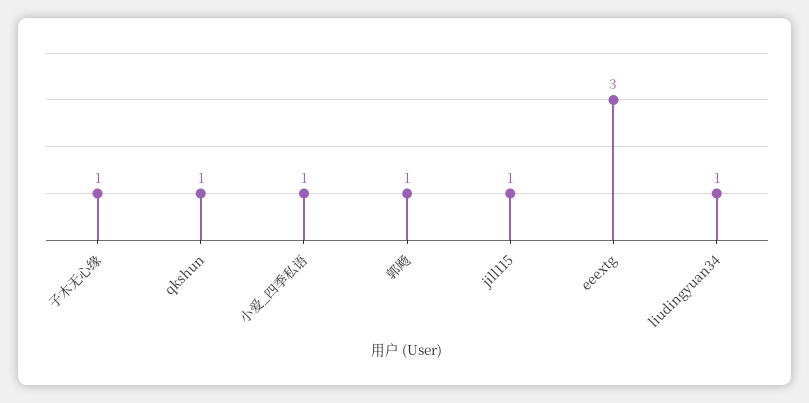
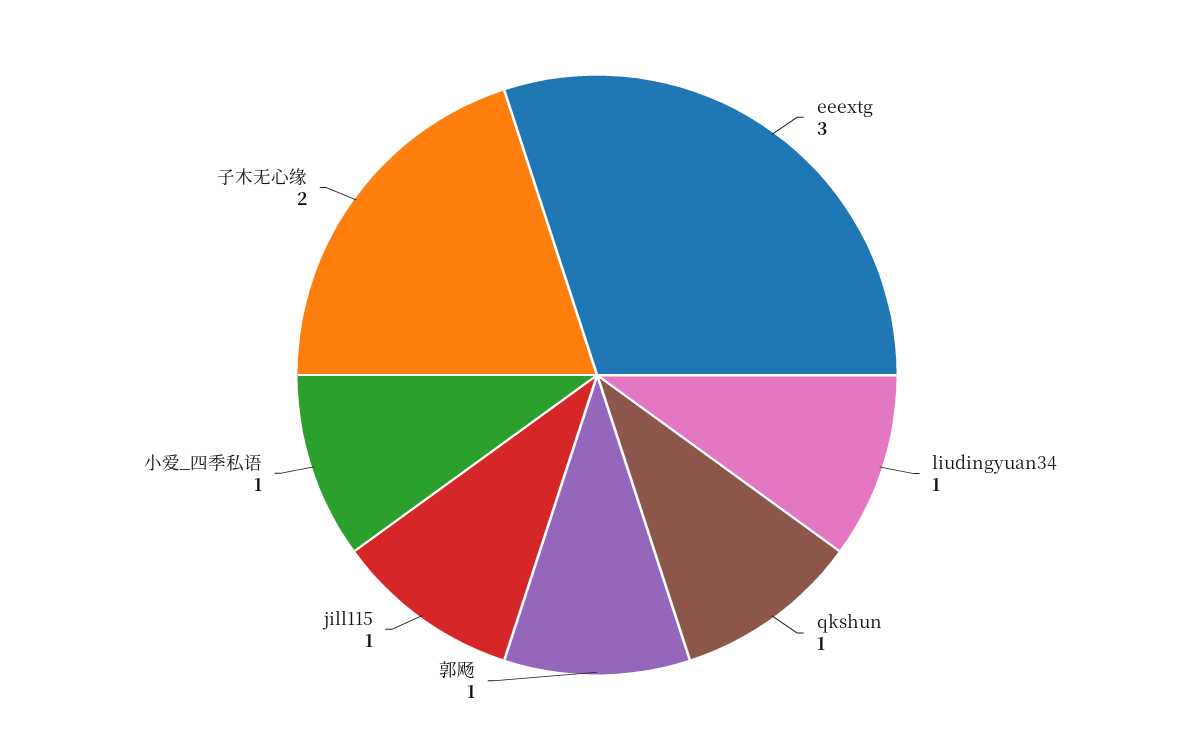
子木无心缘: 1 -> 2

